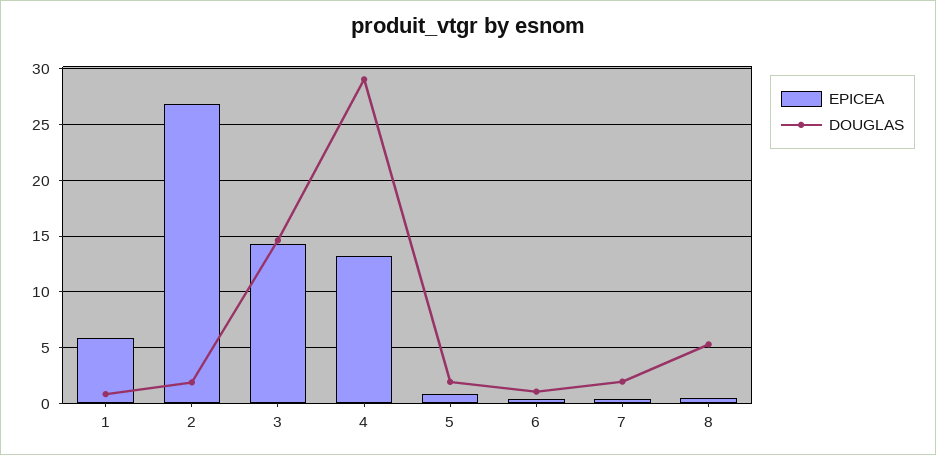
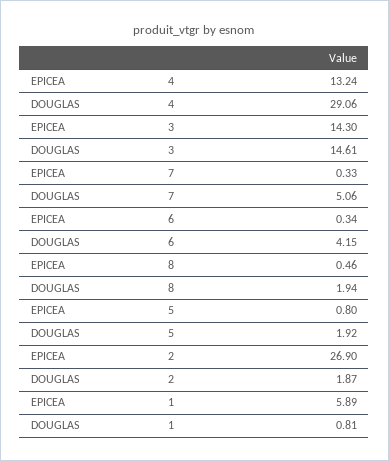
DOUGLAS, 6: 1 -> 4.15
DOUGLAS, 7: 2 -> 5.06
DOUGLAS, 8: 5 -> 1.94

